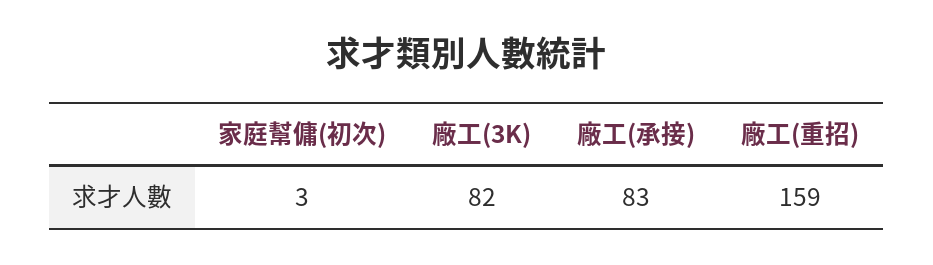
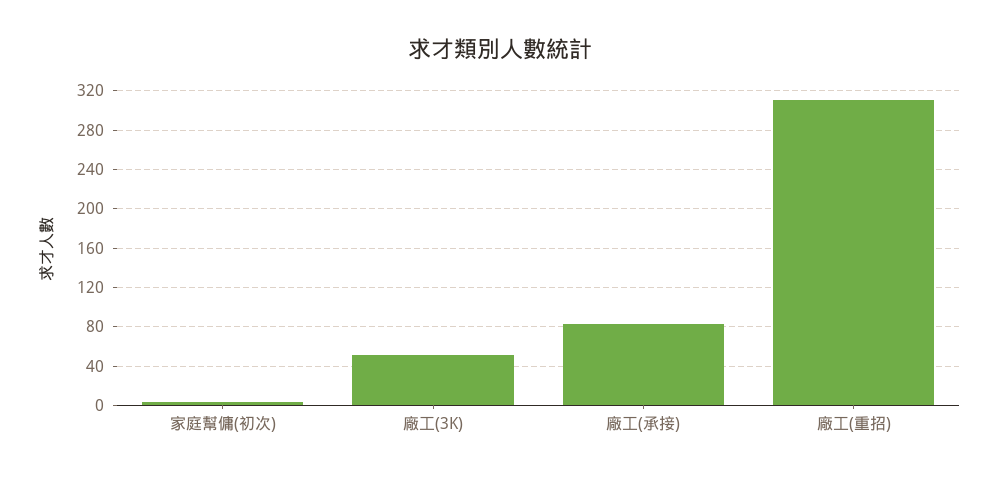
廠工(3K): 82 -> 50
廠工(重招): 159 -> 310

